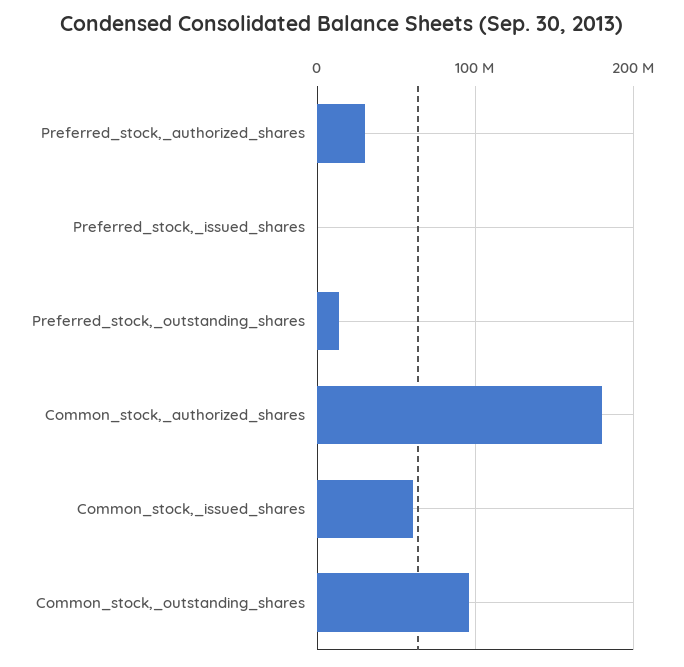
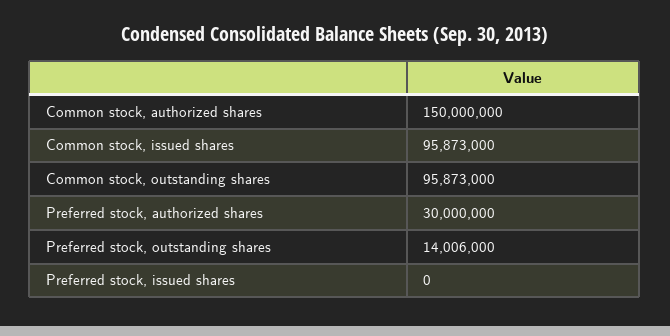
Common_stock,_authorized_shares: 180000000 -> 150000000
Common_stock,_issued_shares: 60000000 -> 95873000

